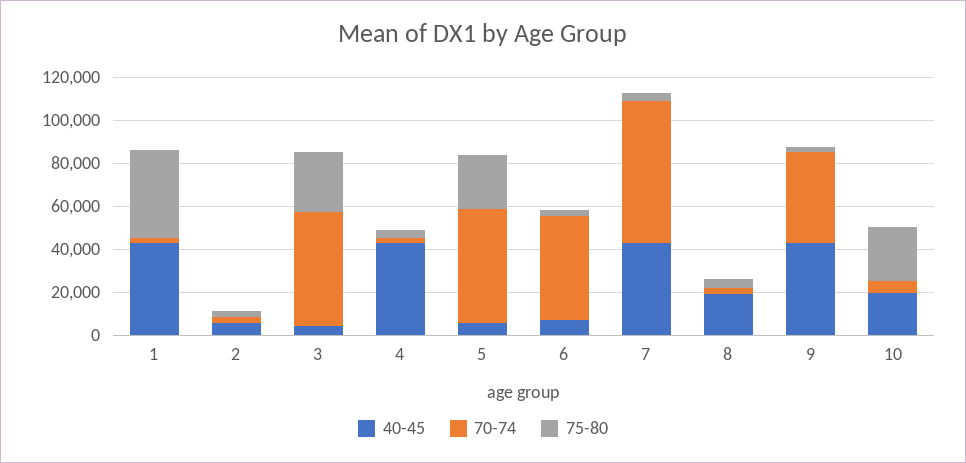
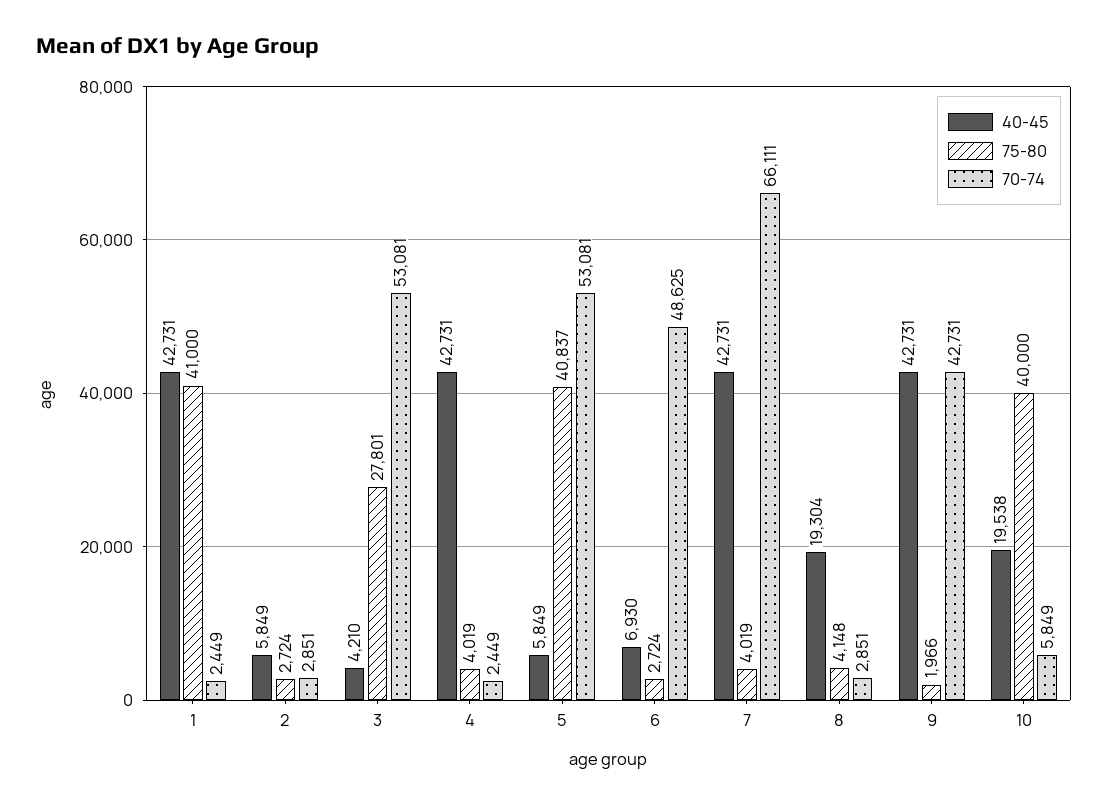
75-80, 5: 25000 -> 40837
75-80, 10: 25000 -> 40000

